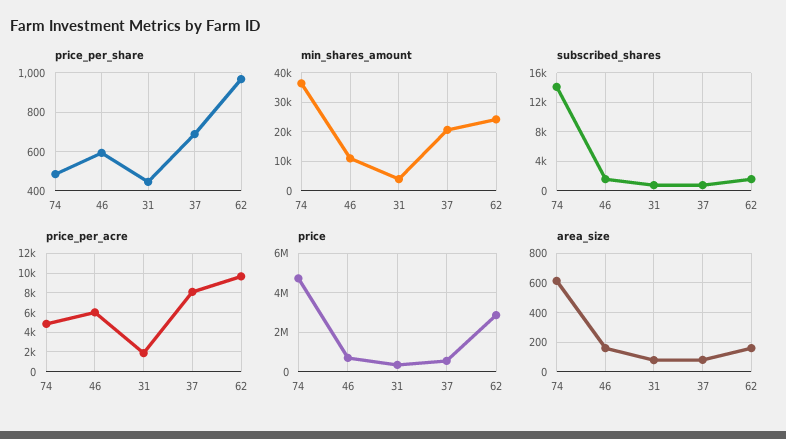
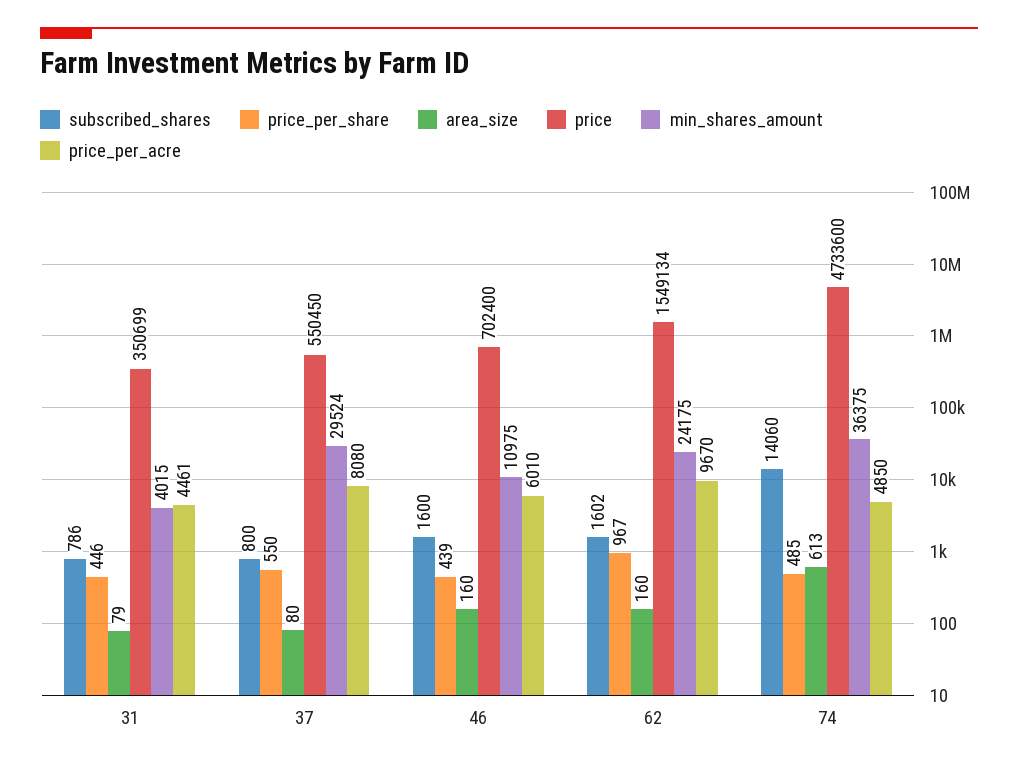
price_per_share, 46: 600 -> 439
price_per_share, 37: 700 -> 550
min_shares_amount, 37: 20000 -> 29524
price_per_acre, 31: 2000 -> 4461
price, 62: 3000000 -> 1549134

